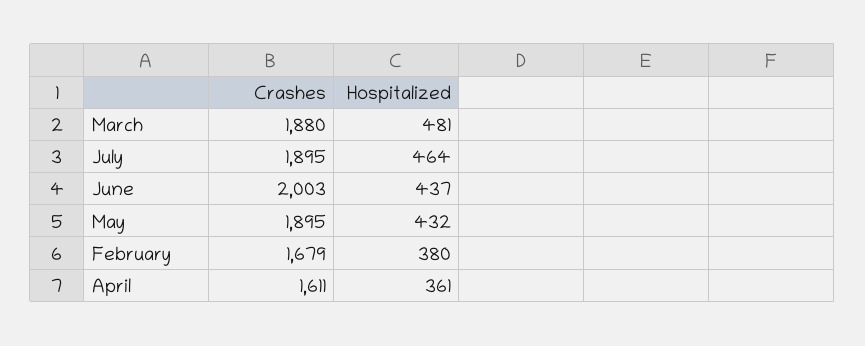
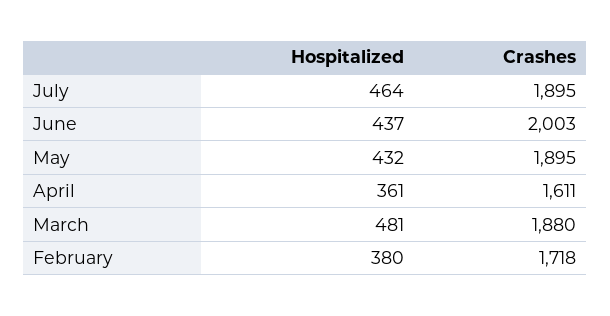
Crashes, February: 1679 -> 1718

